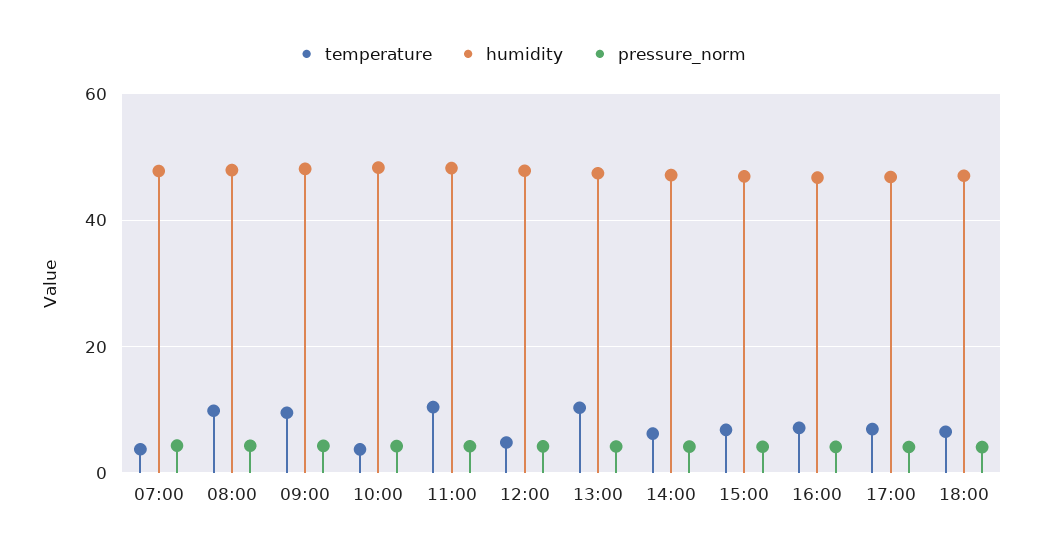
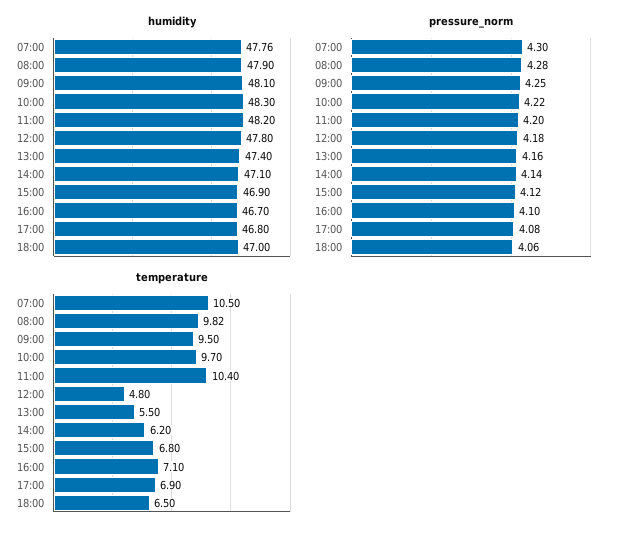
temperature, 07:00: 4 -> 10.5
temperature, 10:00: 4 -> 9.7
temperature, 13:00: 10 -> 5.5

